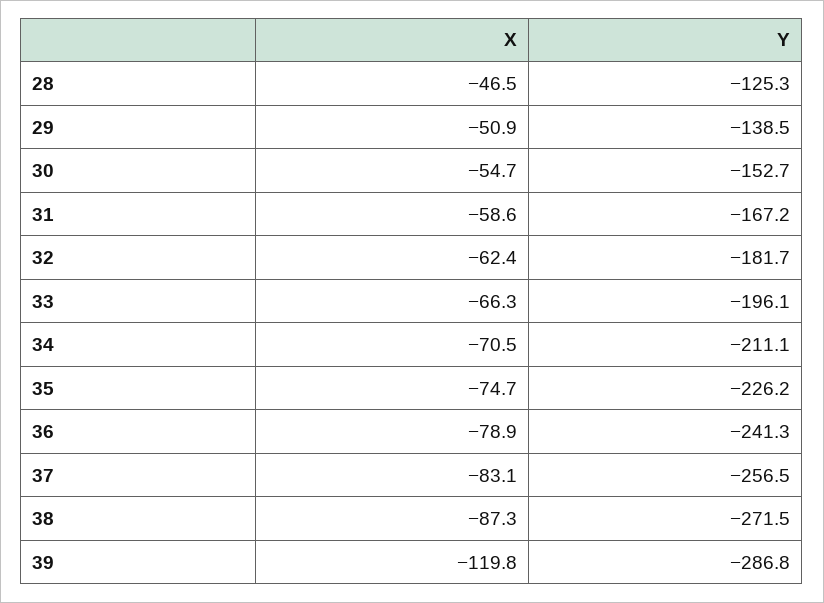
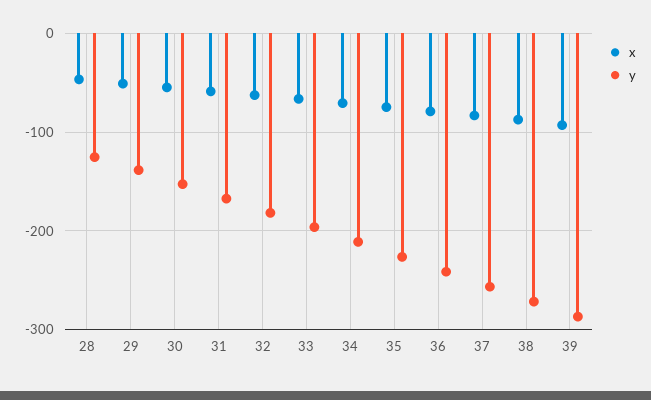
X, 39: -119.8 -> -90

